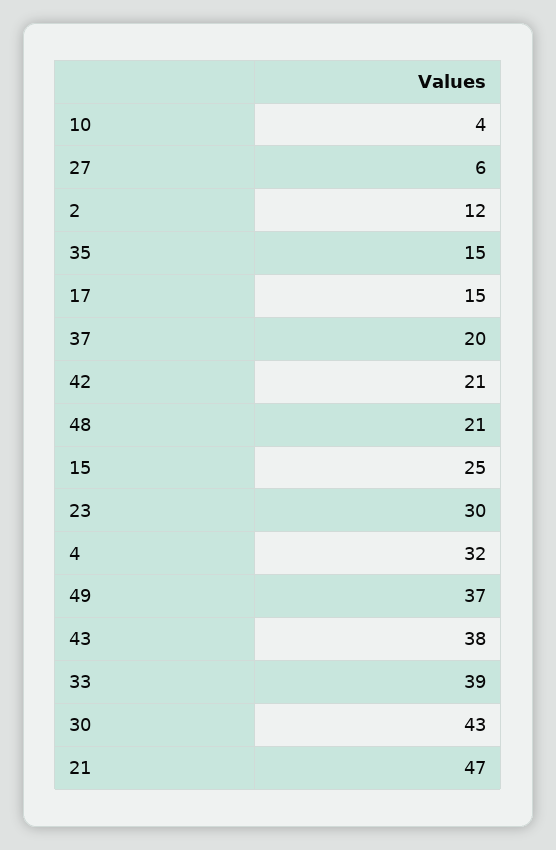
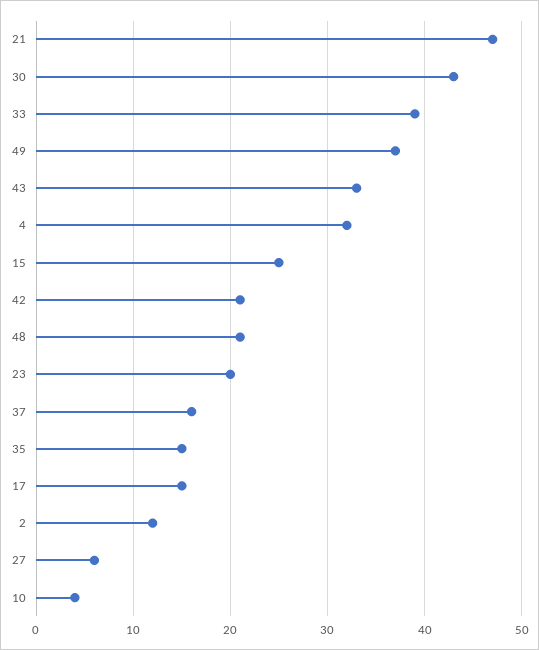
37: 20 -> 16
23: 30 -> 20
43: 38 -> 33

